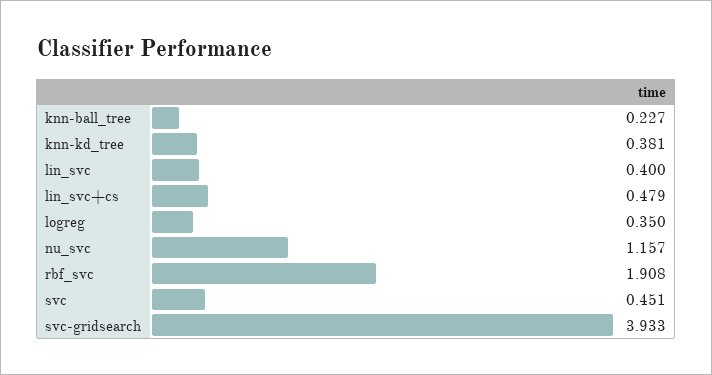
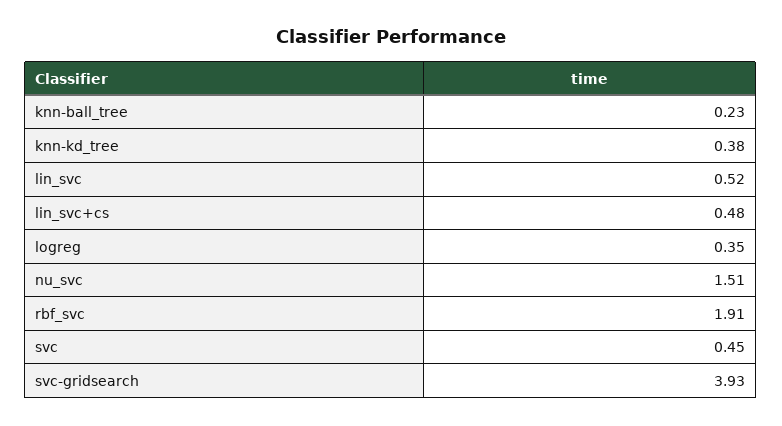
lin_svc: 0.4 -> 0.52
nu_svc: 1.157 -> 1.51

